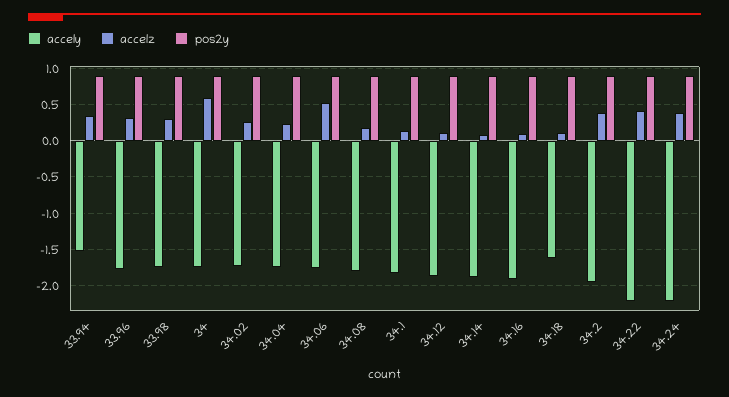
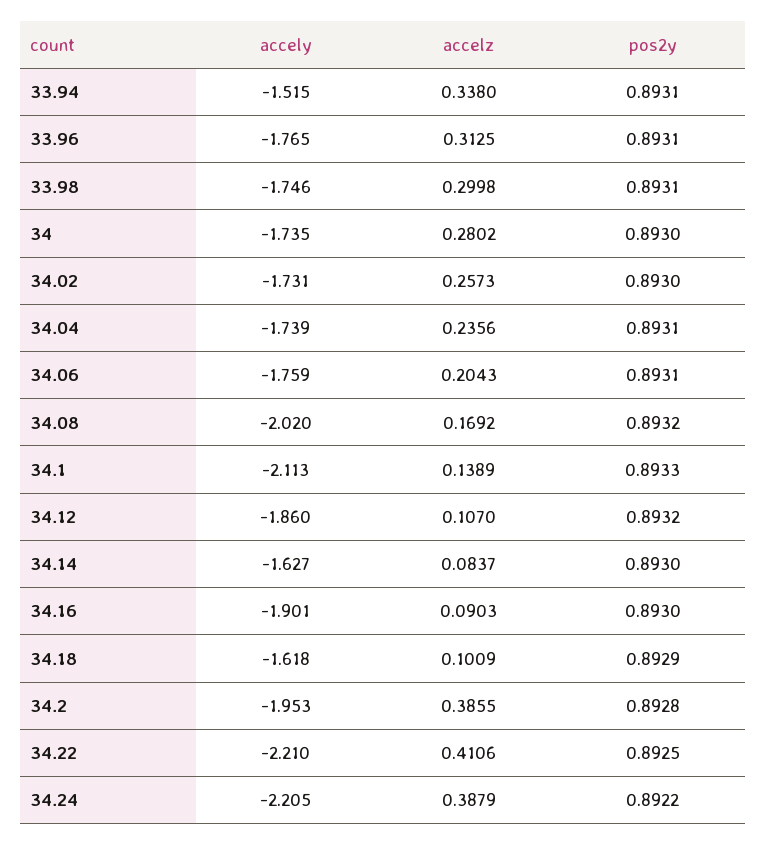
accelz, 34: 0.6 -> 0.2802
accelz, 34.06: 0.5 -> 0.2043
accely, 34.08: -1.8 -> -2.02
accely, 34.1: -1.8 -> -2.113
accely, 34.14: -1.9 -> -1.627

